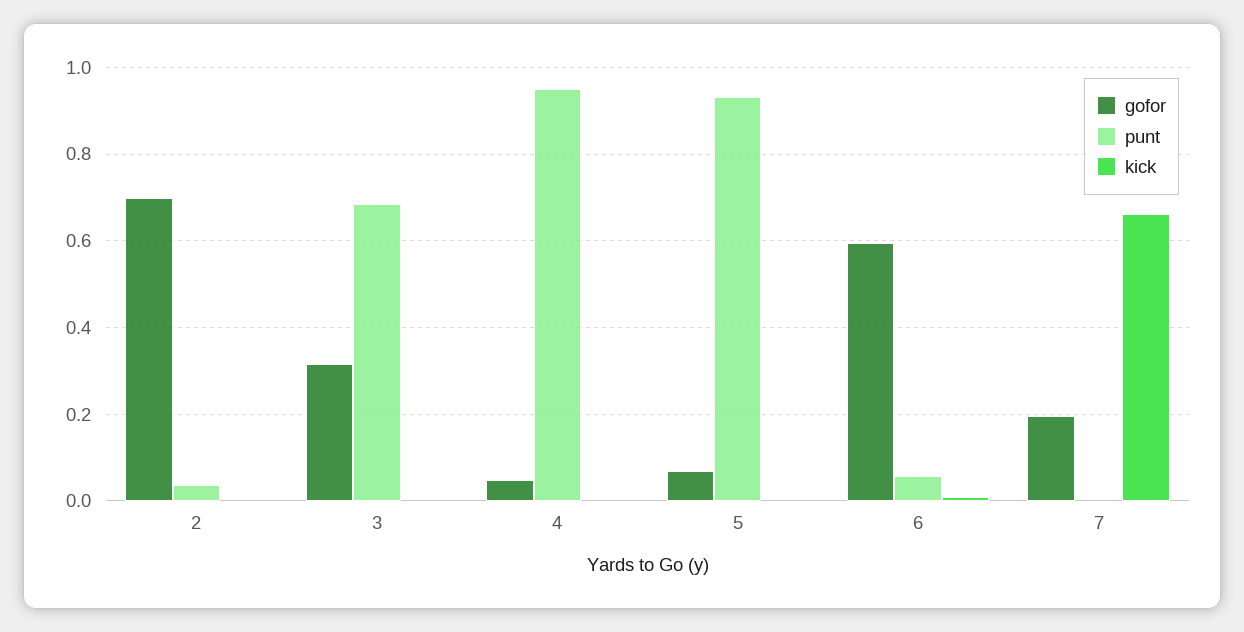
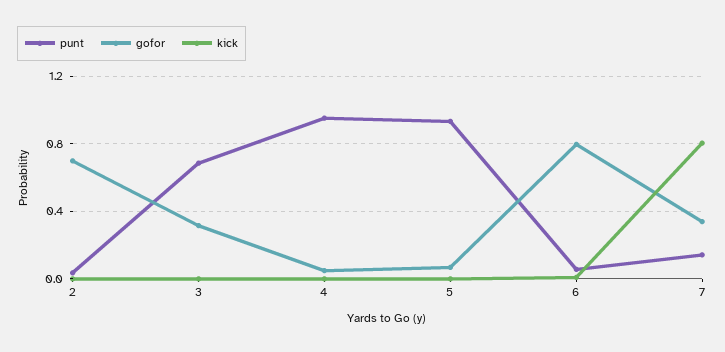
gofor, 6: 0.6 -> 0.8
gofor, 7: 0.2 -> 0.35
punt, 7: 0 -> 0.15
kick, 7: 0.66 -> 0.8

